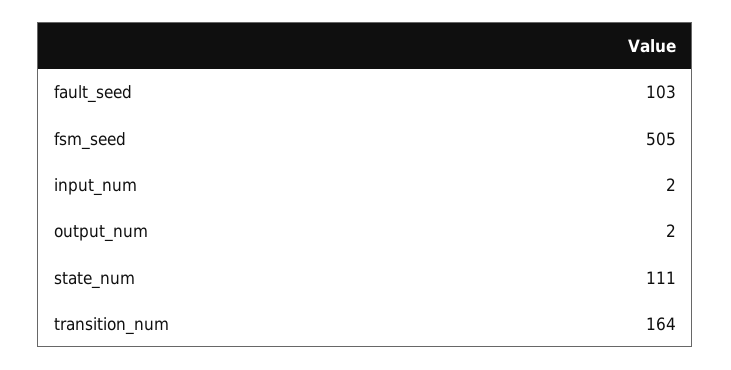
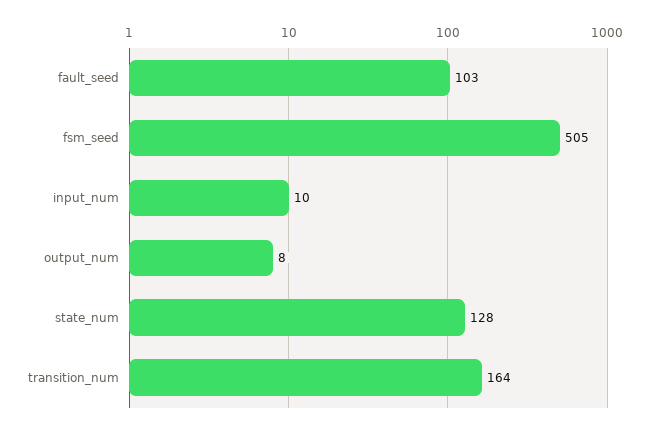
input_num: 2 -> 10
output_num: 2 -> 8
state_num: 111 -> 128

